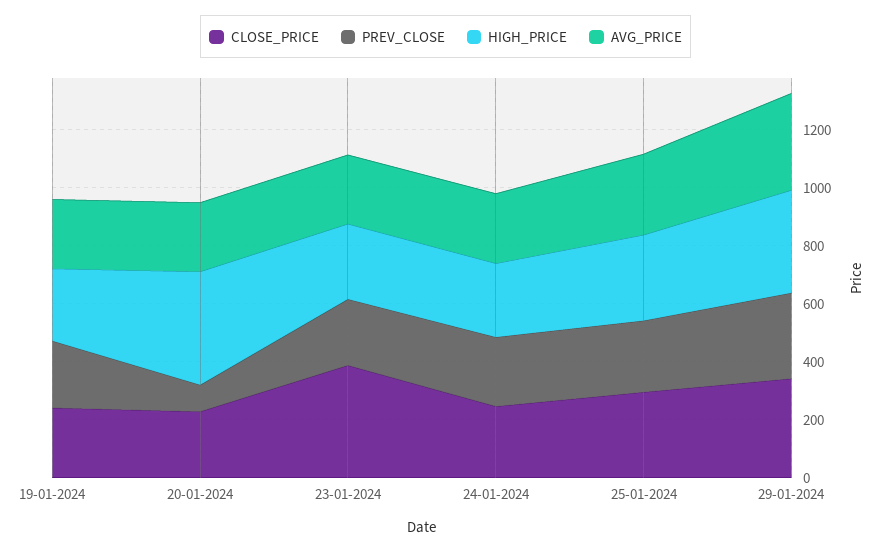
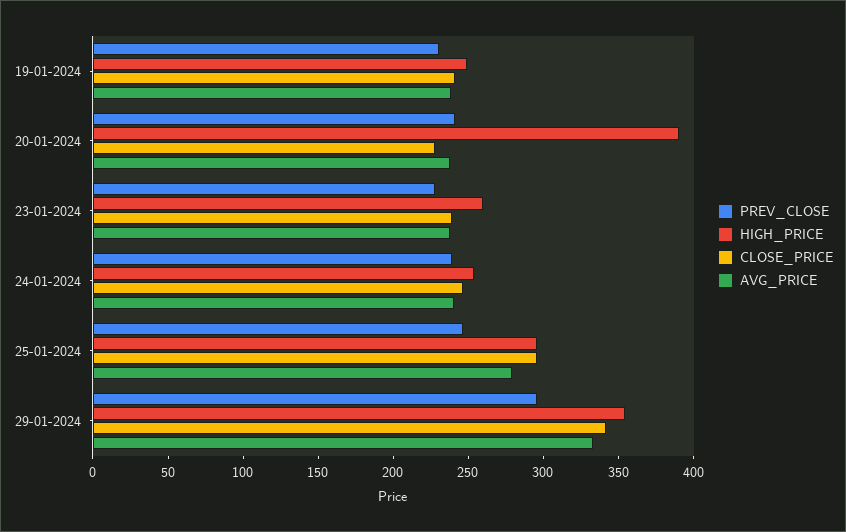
PREV_CLOSE, 20-01-2024: 100 -> 240
CLOSE_PRICE, 23-01-2024: 400 -> 240

